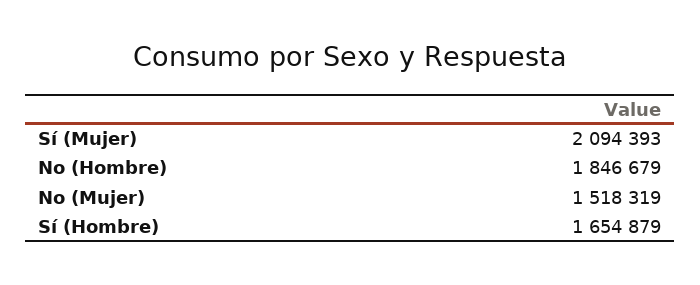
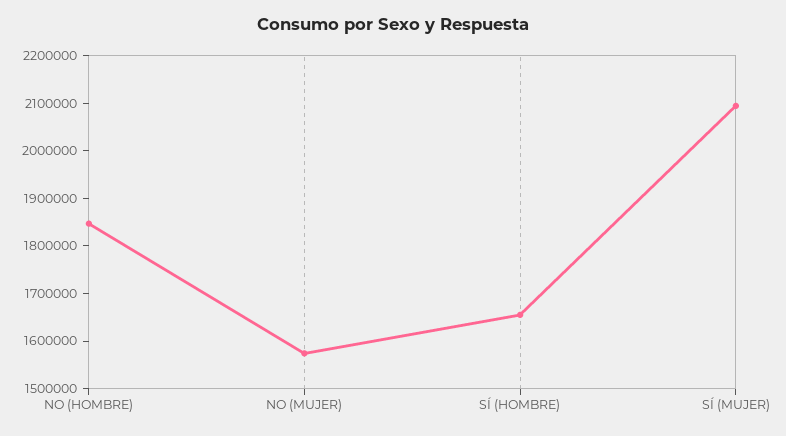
No (Mujer): 1518319 -> 1580000

